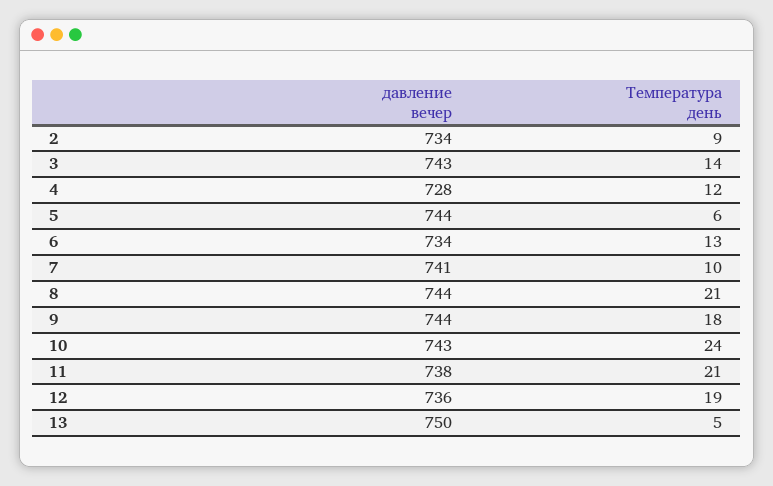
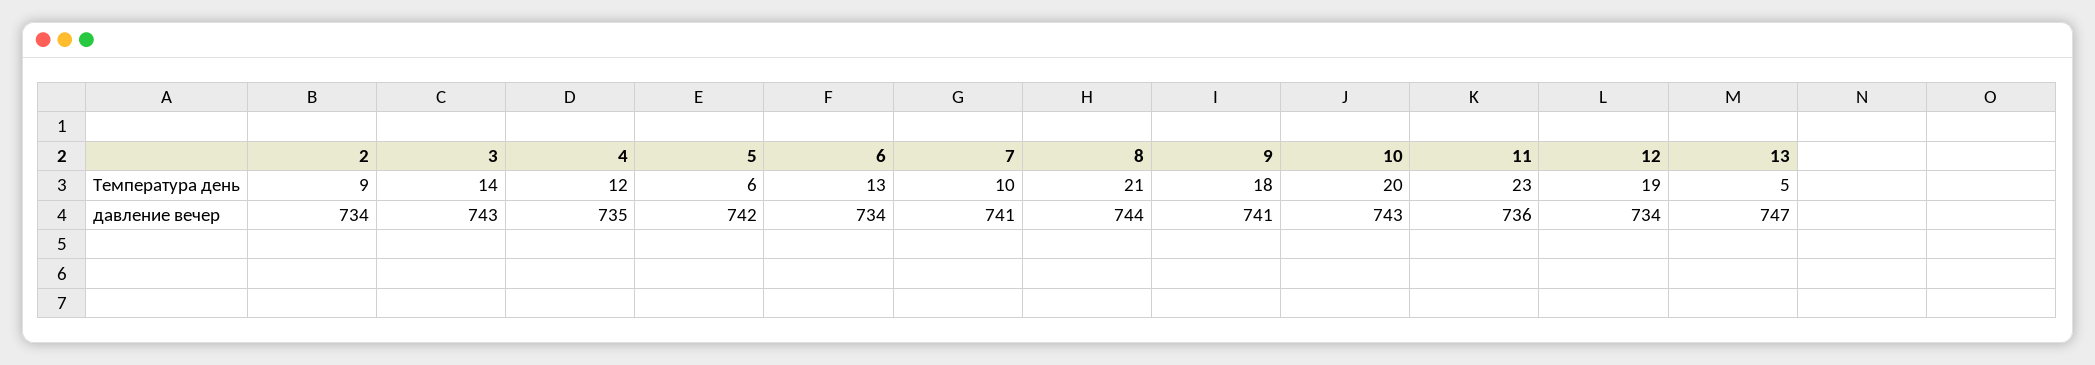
давление вечер, 4: 728 -> 735
давление вечер, 5: 744 -> 742
давление вечер, 9: 744 -> 741
Температура день, 10: 24 -> 20
давление вечер, 11: 738 -> 736
Температура день, 11: 21 -> 23
давление вечер, 12: 736 -> 734
давление вечер, 13: 750 -> 747

